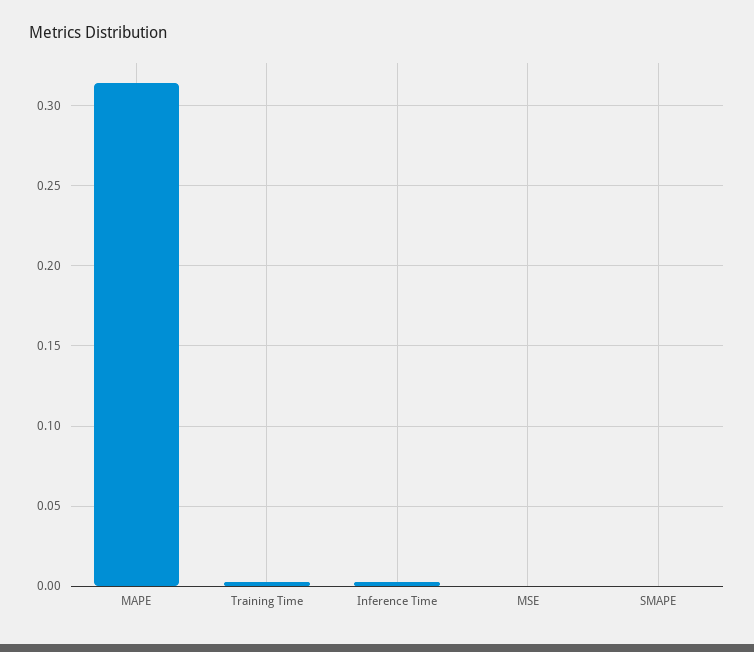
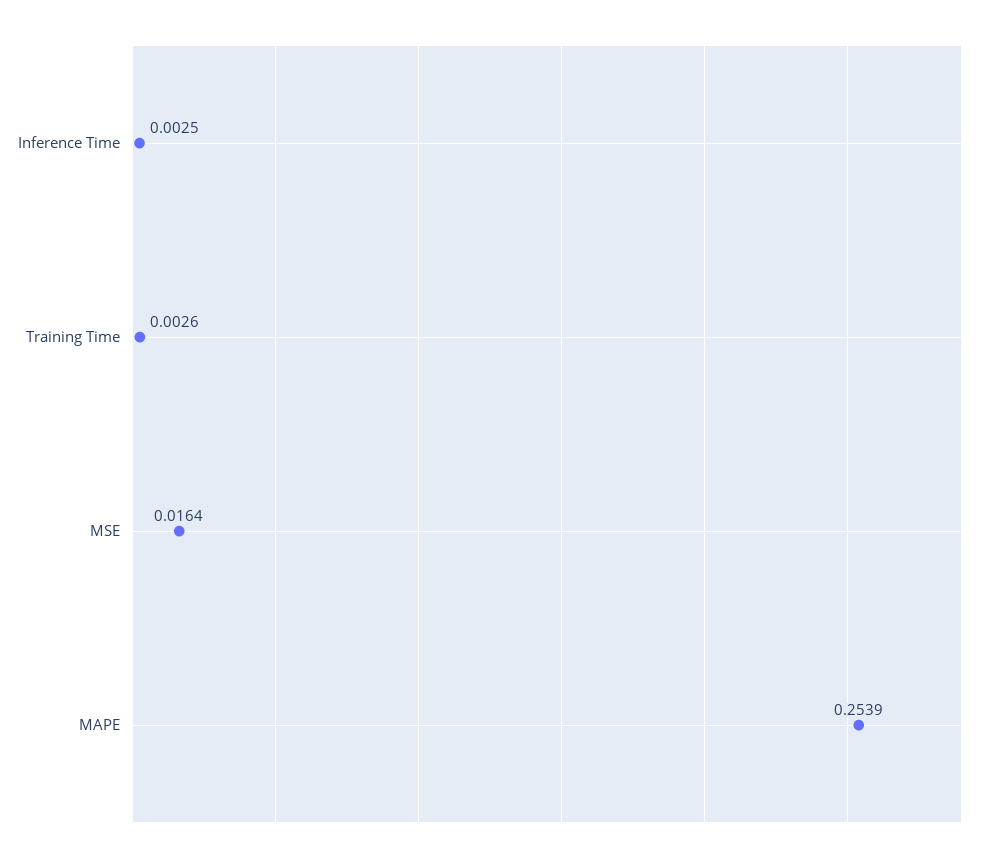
MAPE: 0.315 -> 0.2539
MSE: 0 -> 0.0164
SMAPE: 0 -> none

